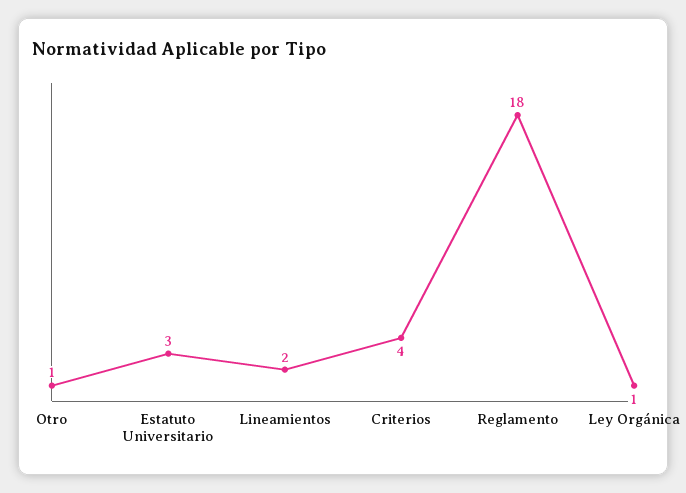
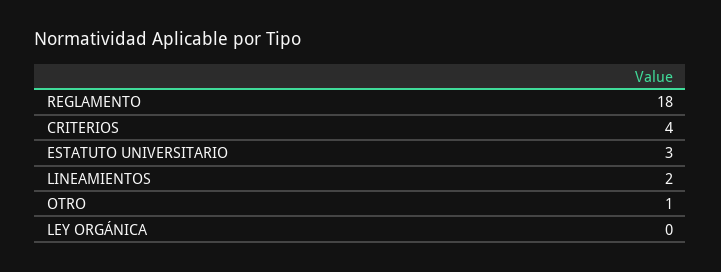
Ley Orgánica: 1 -> 0

